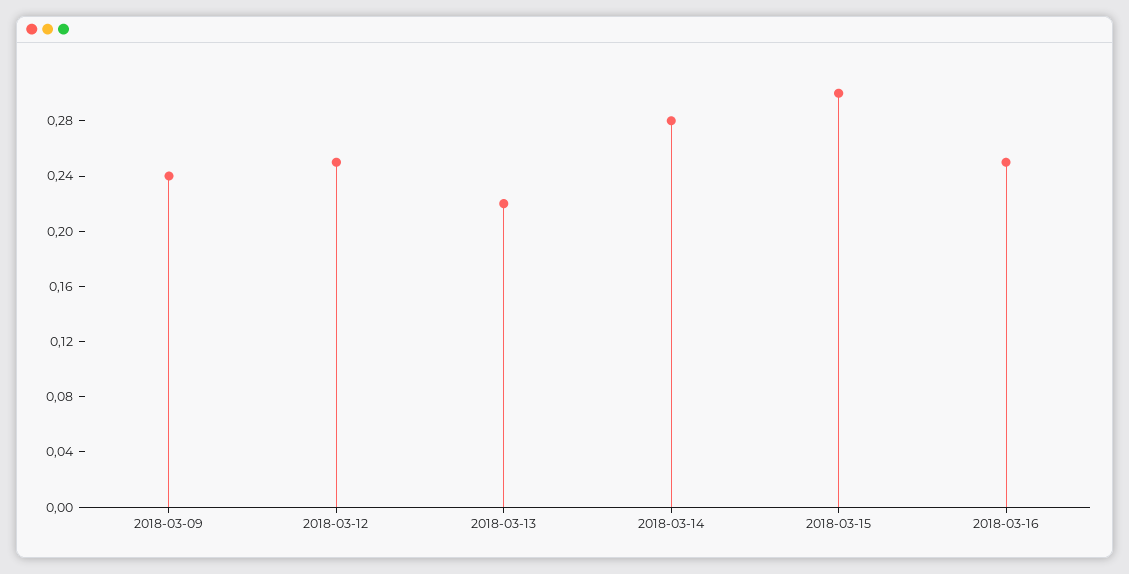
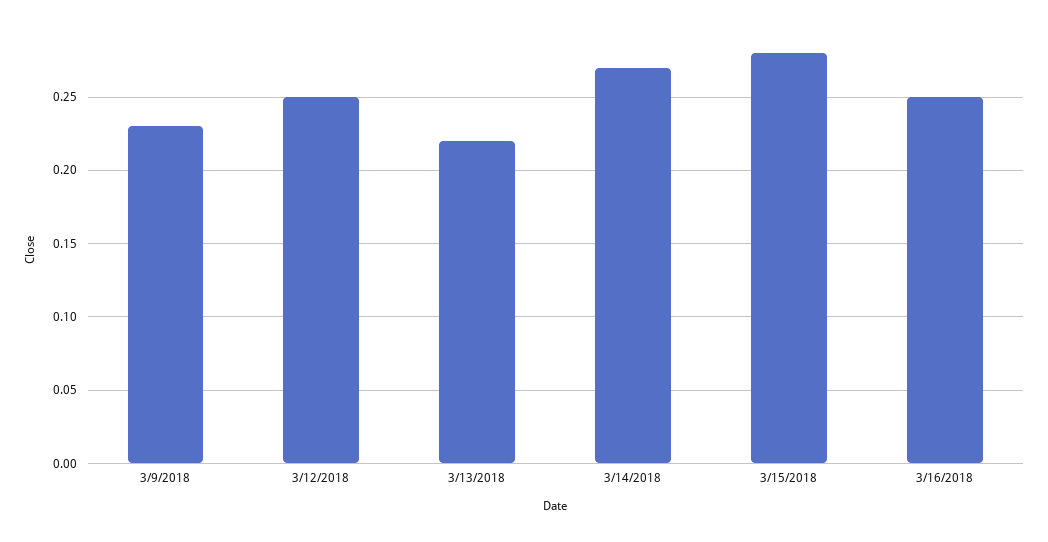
2018-03-09: 0.24 -> 0.23
2018-03-14: 0.28 -> 0.27
2018-03-15: 0.3 -> 0.28

